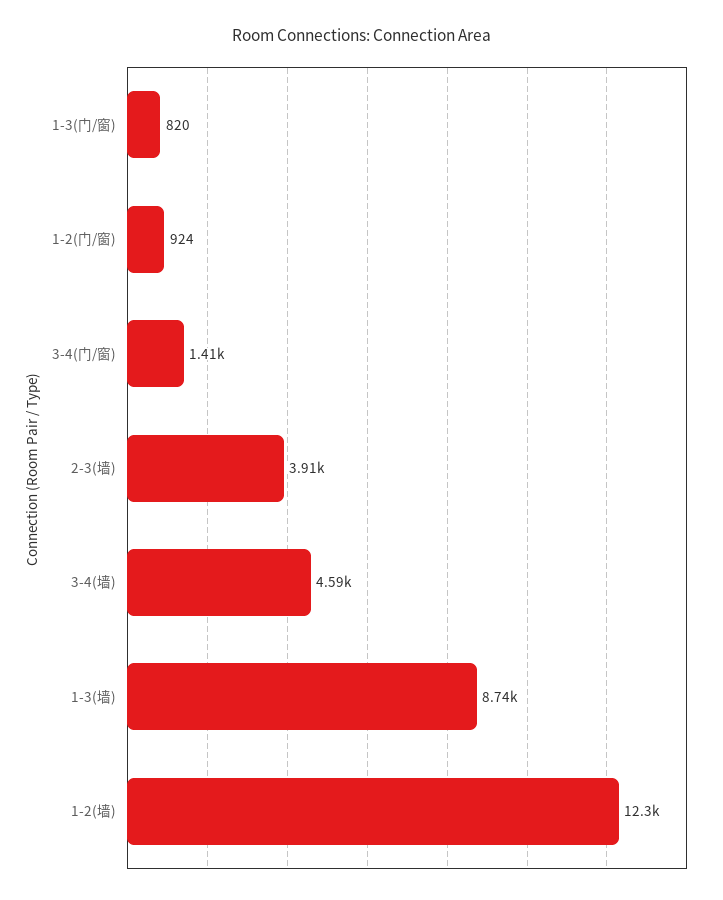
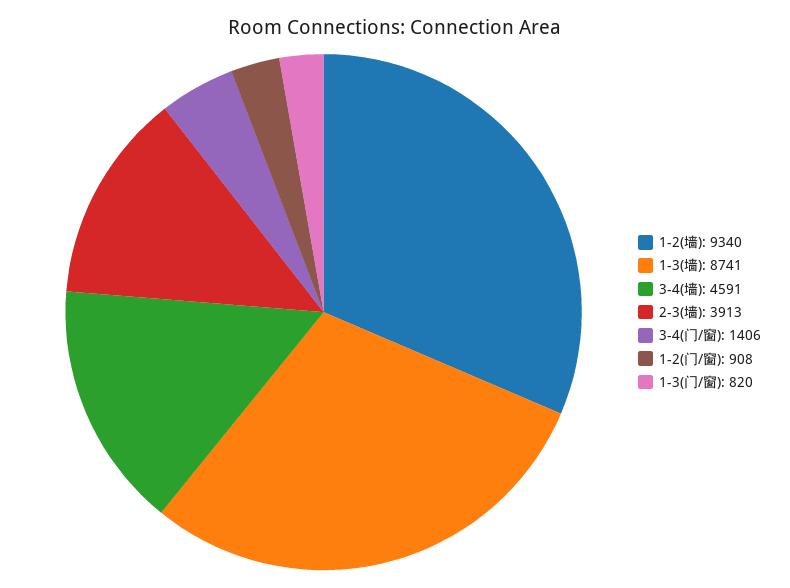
1-2(门/窗): 924 -> 908
1-2(墙): 12300 -> 9340

